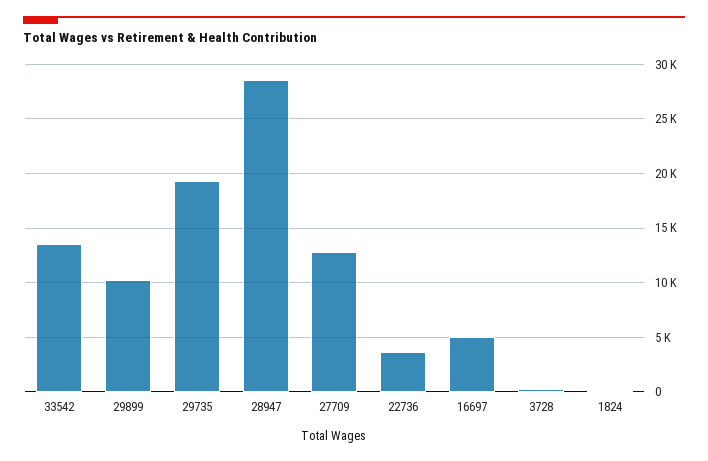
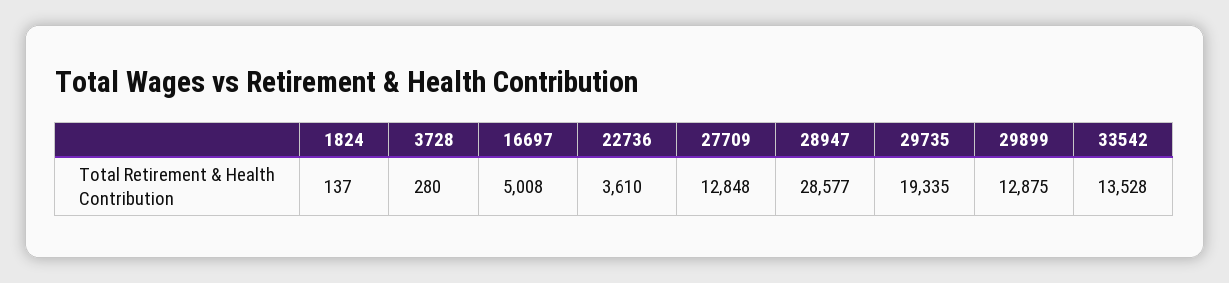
29899: 10000 -> 12875

